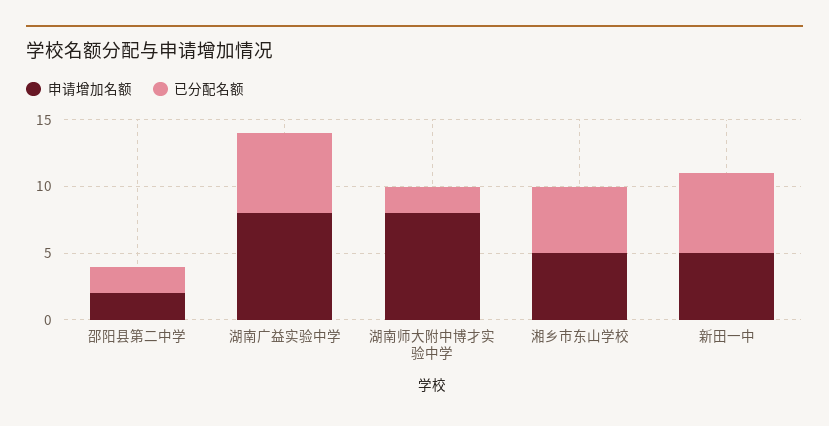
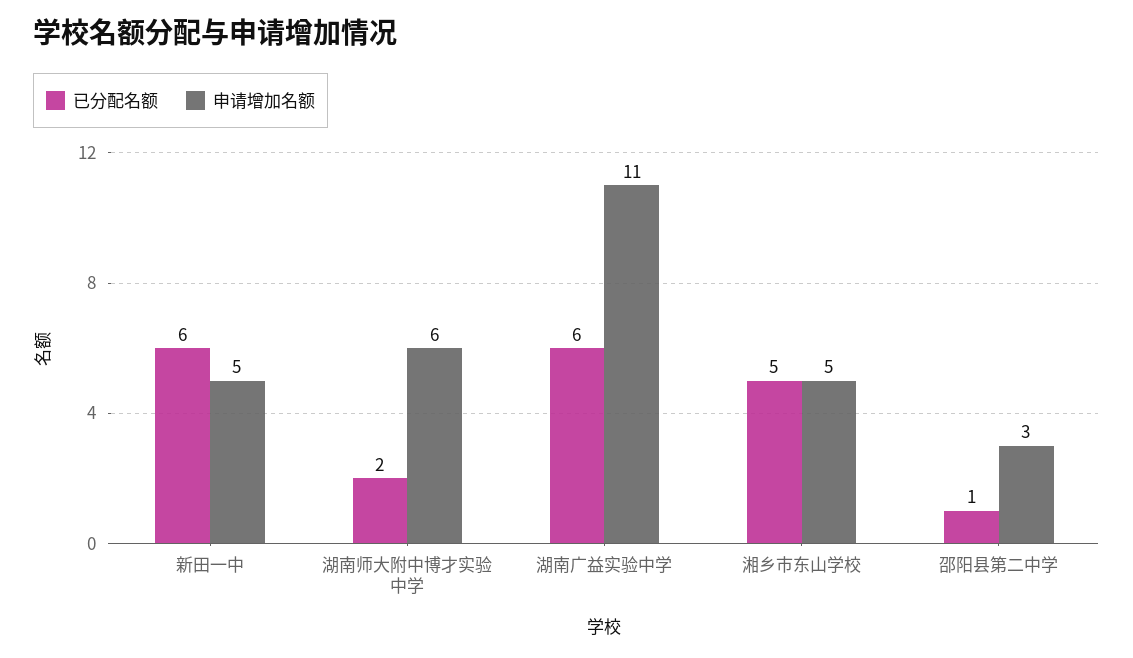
申请增加名额, 邵阳县第二中学: 2 -> 3
已分配名额, 邵阳县第二中学: 2 -> 1
申请增加名额, 湖南广益实验中学: 8 -> 11
申请增加名额, 湖南师大附中博才实验中学: 8 -> 6

